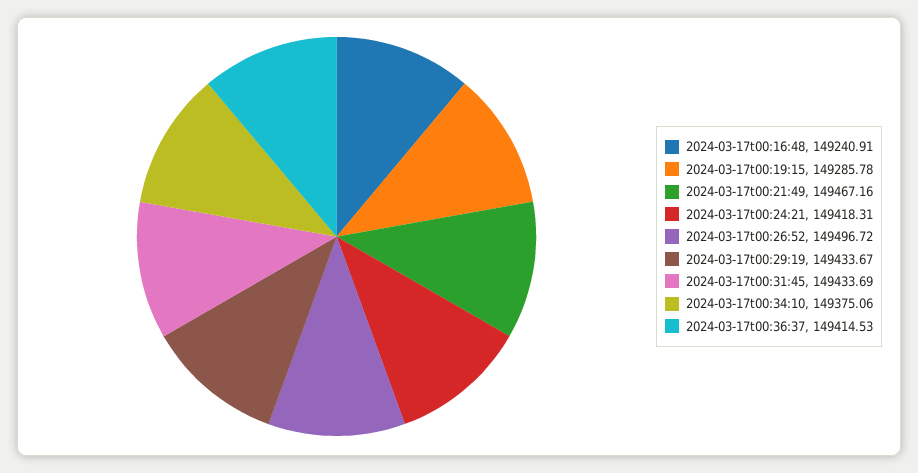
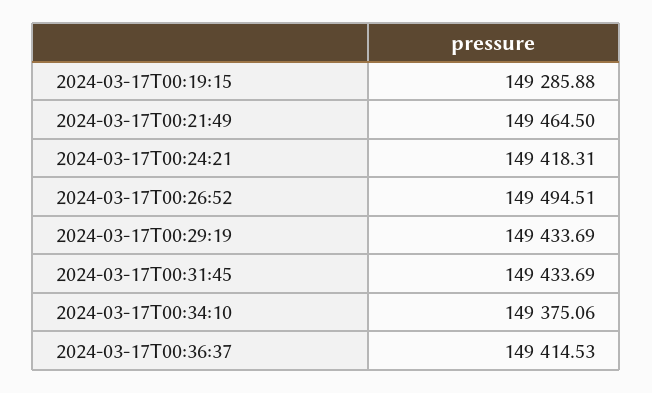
2024-03-17t00:16:48: 149240.91 -> none
2024-03-17t00:19:15: 149285.78 -> 149285.88
2024-03-17t00:21:49: 149467.16 -> 149464.5
2024-03-17t00:26:52: 149496.72 -> 149494.51
2024-03-17t00:29:19: 149433.67 -> 149433.69

